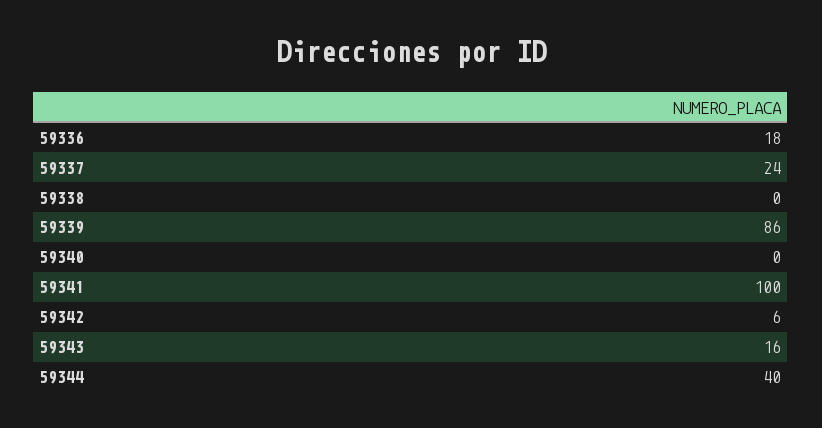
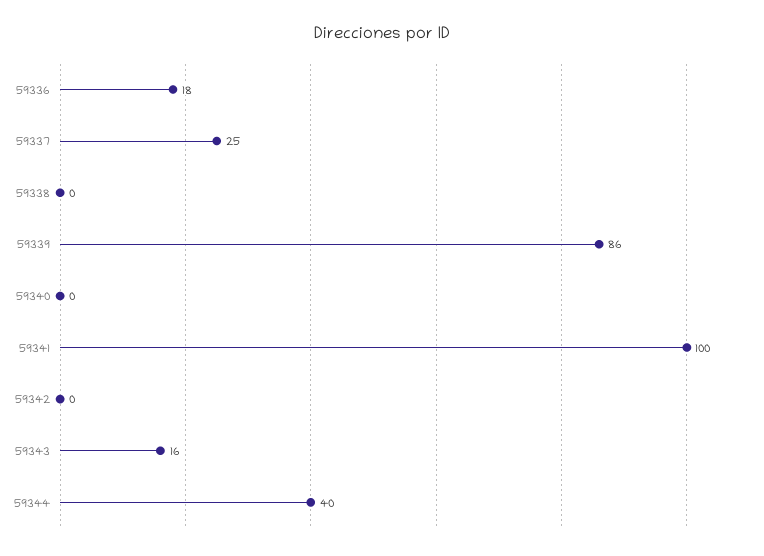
59337: 24 -> 25
59342: 6 -> 0

